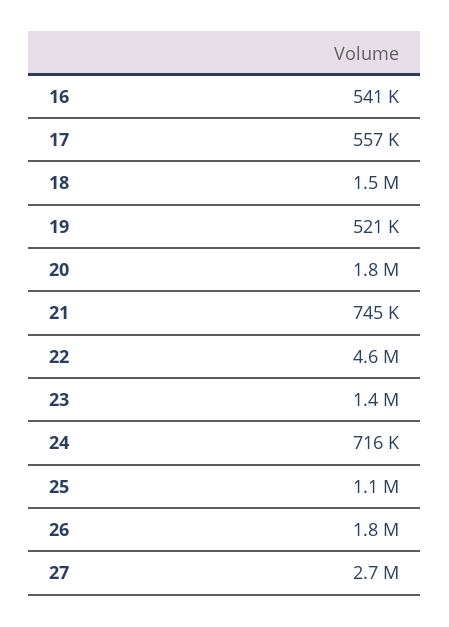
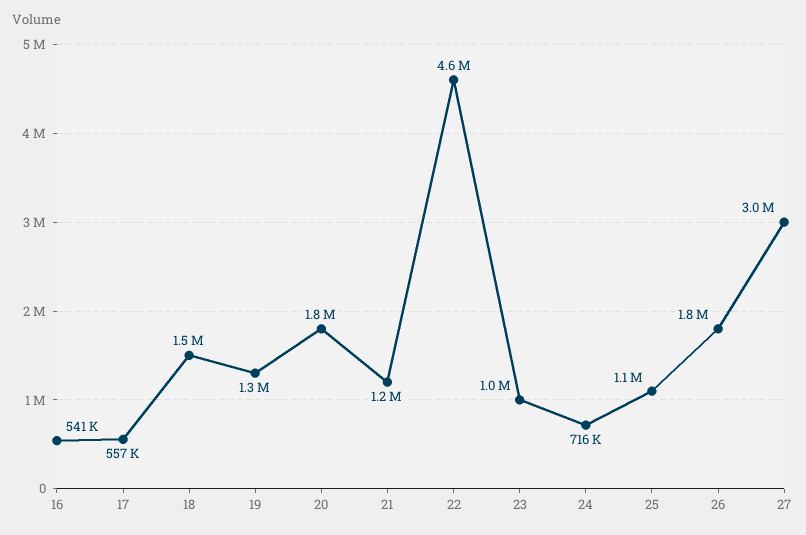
19: 521000 -> 1300000
21: 745000 -> 1200000
23: 1400000 -> 1000000
27: 2700000 -> 3000000

